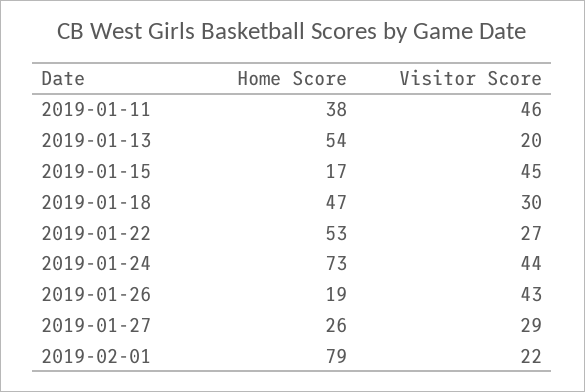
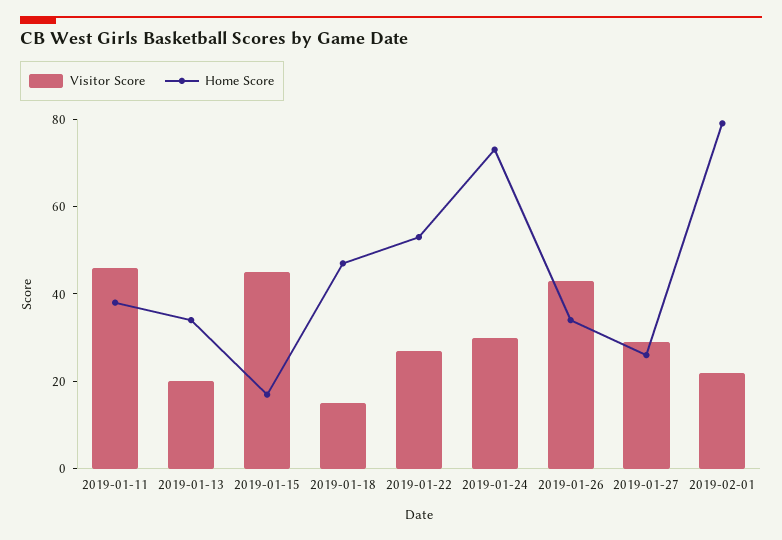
Home Score, 2019-01-13: 54 -> 35
Visitor Score, 2019-01-18: 30 -> 15
Visitor Score, 2019-01-24: 44 -> 30
Home Score, 2019-01-26: 19 -> 35

